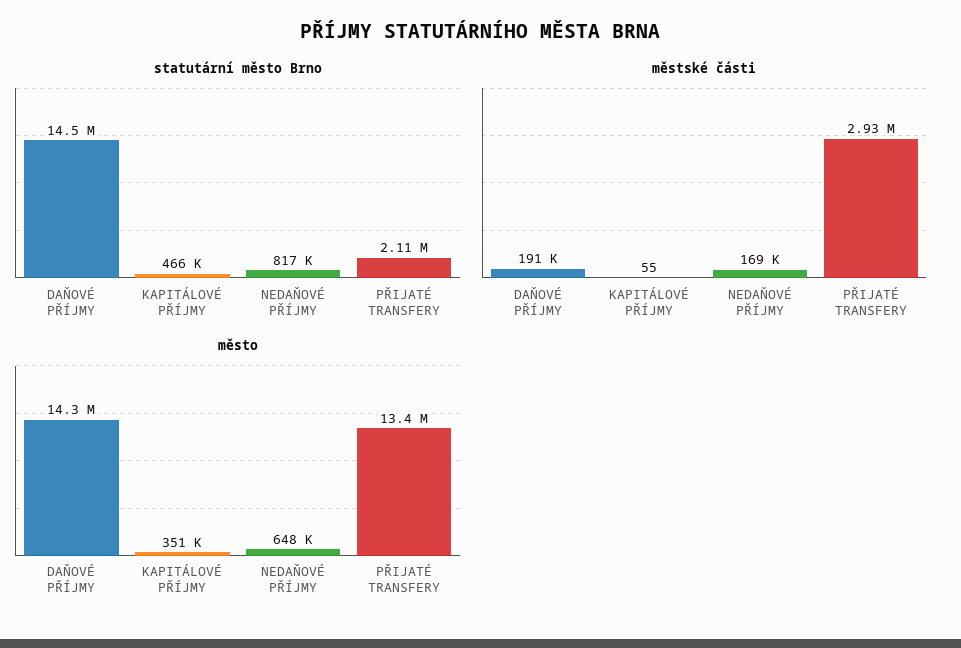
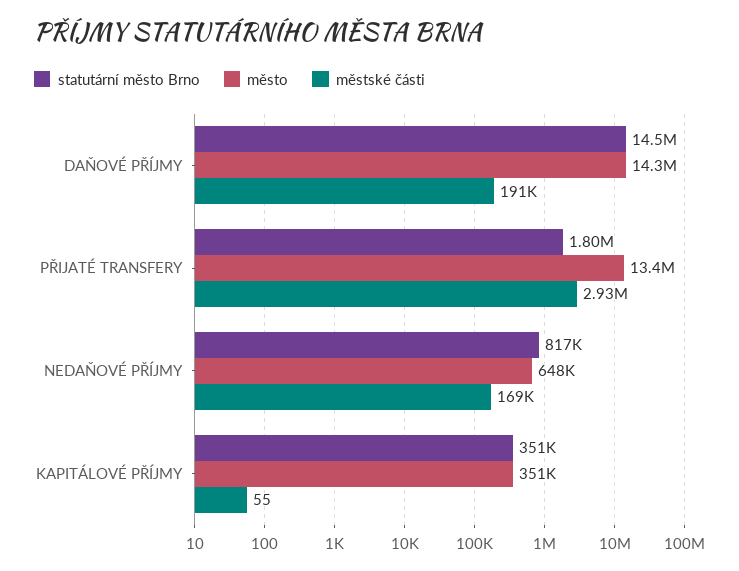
statutární město Brno, KAPITÁLOVÉ PŘÍJMY: 466000 -> 351000
statutární město Brno, PŘIJATÉ TRANSFERY: 2110000 -> 1800000

